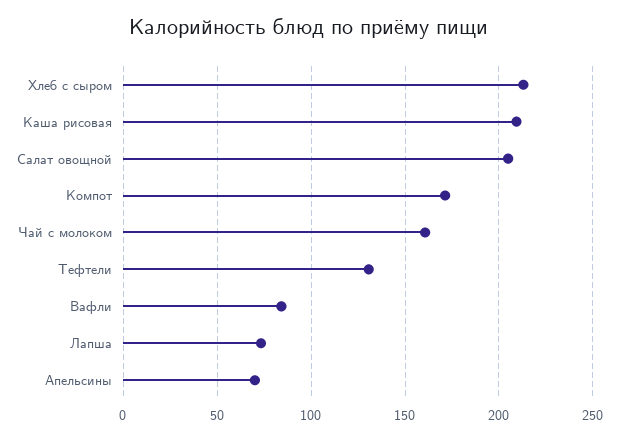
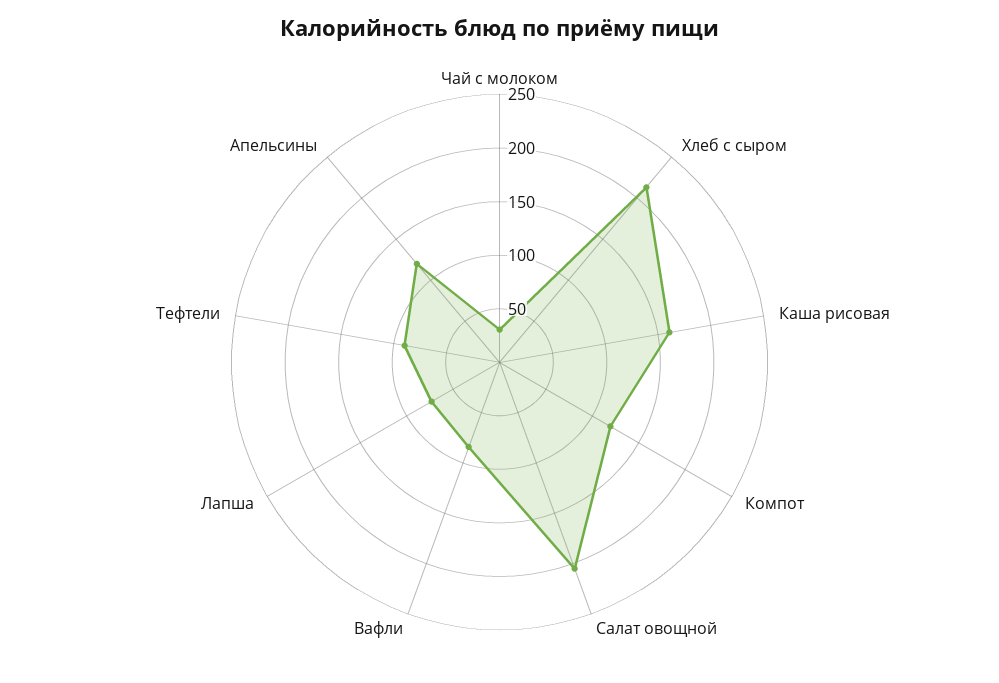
Каша рисовая: 210 -> 160
Компот: 170 -> 120
Чай с молоком: 160 -> 30
Тефтели: 130 -> 90
Апельсины: 70 -> 120

